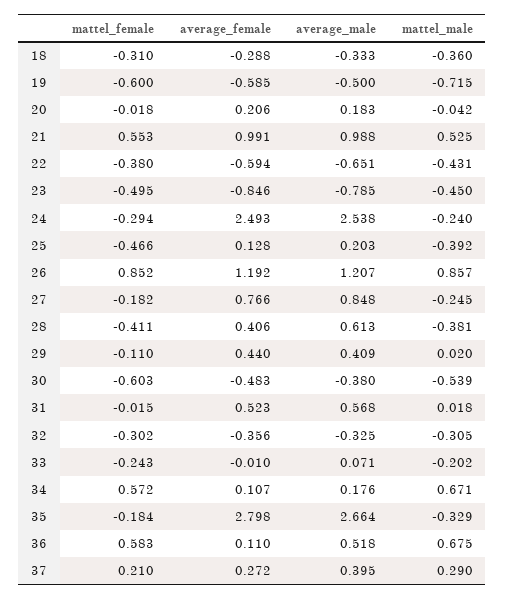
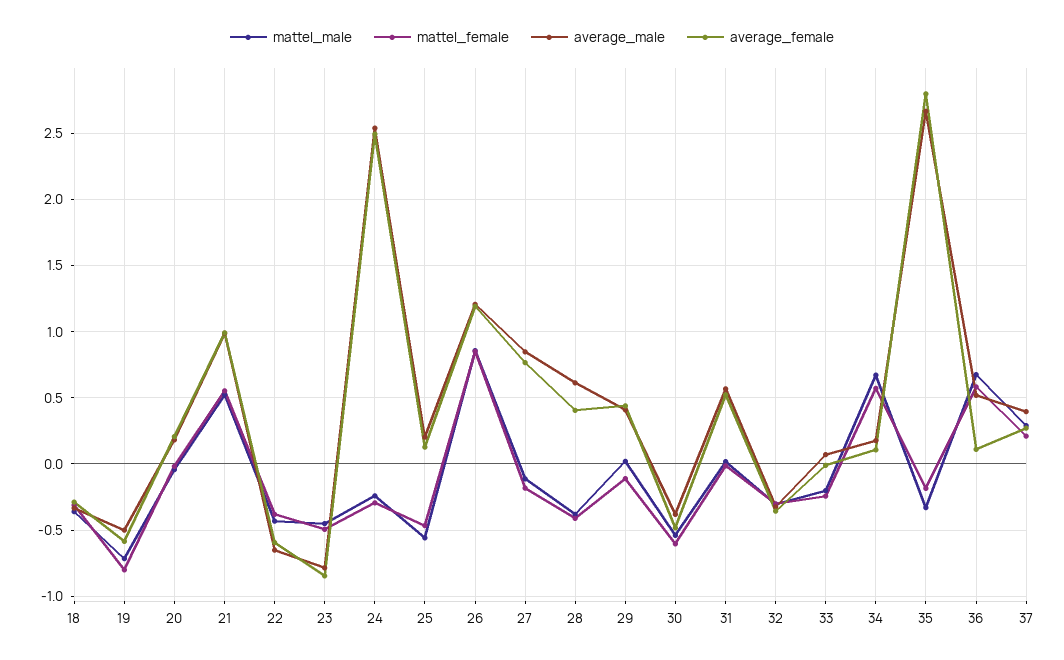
mattel_female, 19: -0.6 -> -0.8
mattel_male, 25: -0.392 -> -0.55
mattel_male, 27: -0.245 -> -0.1

